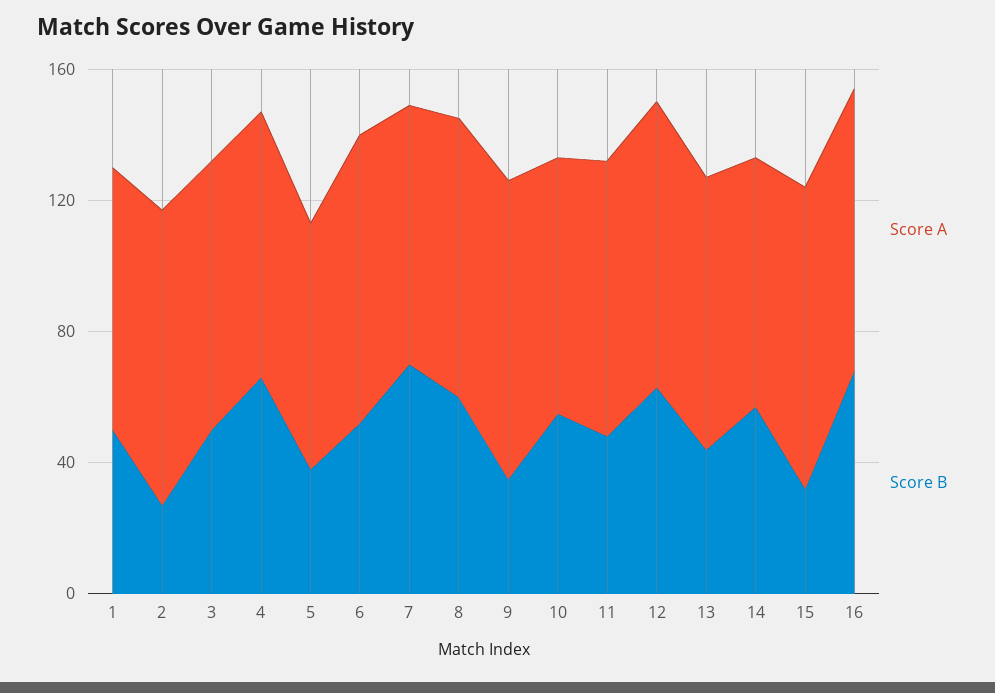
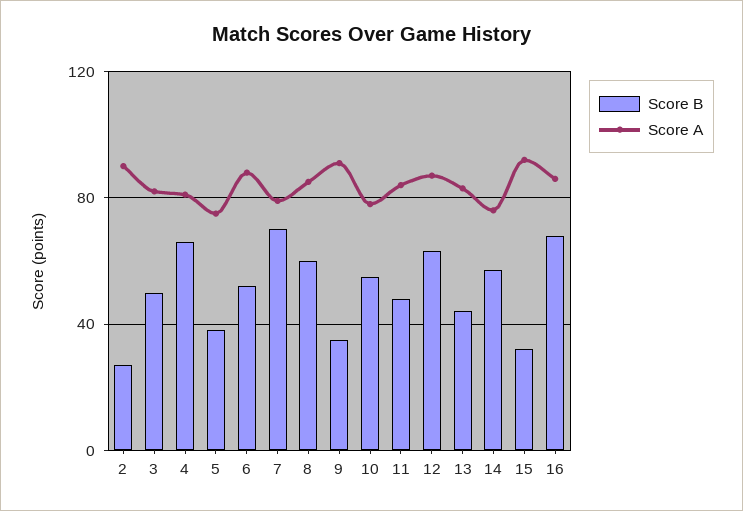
Score A, 1: 80 -> none
Score B, 1: 50 -> none

